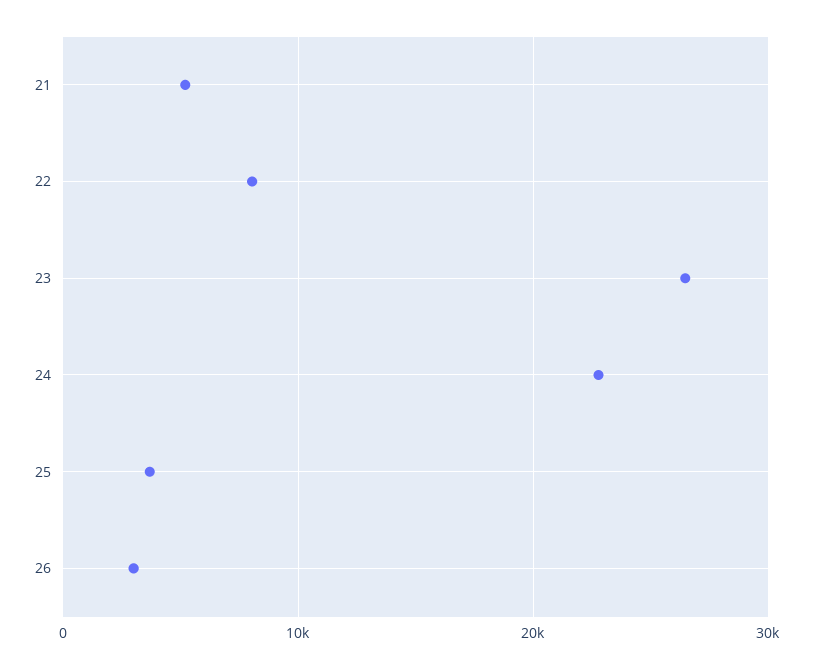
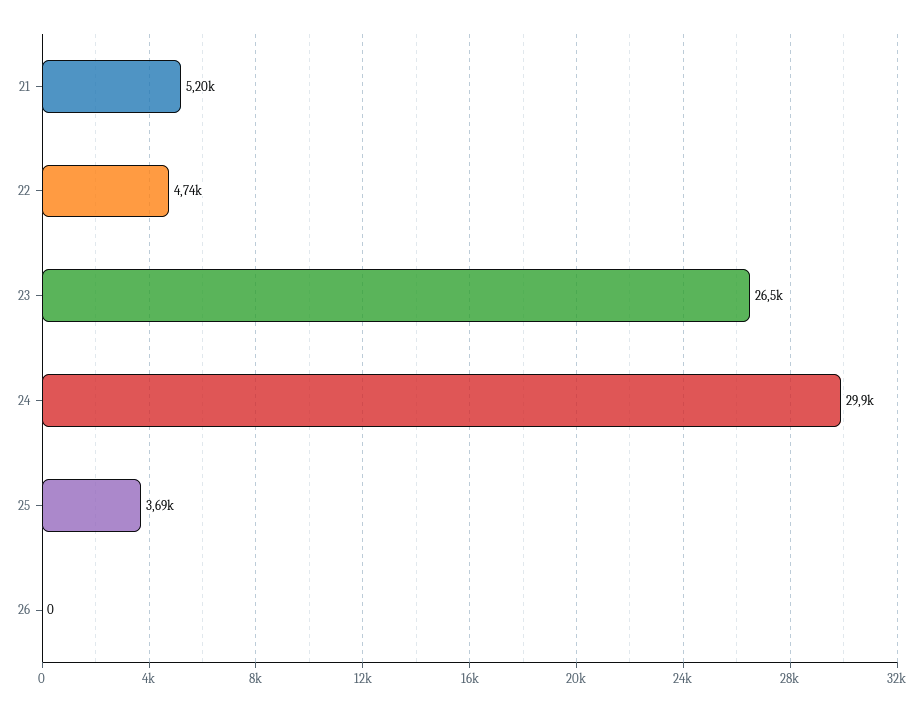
22: 8000 -> 4740
24: 23000 -> 29900
26: 3000 -> 0

